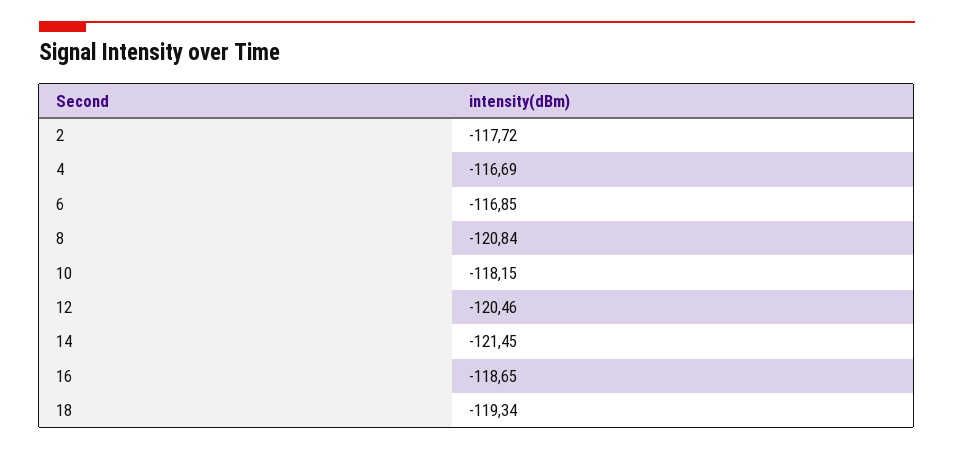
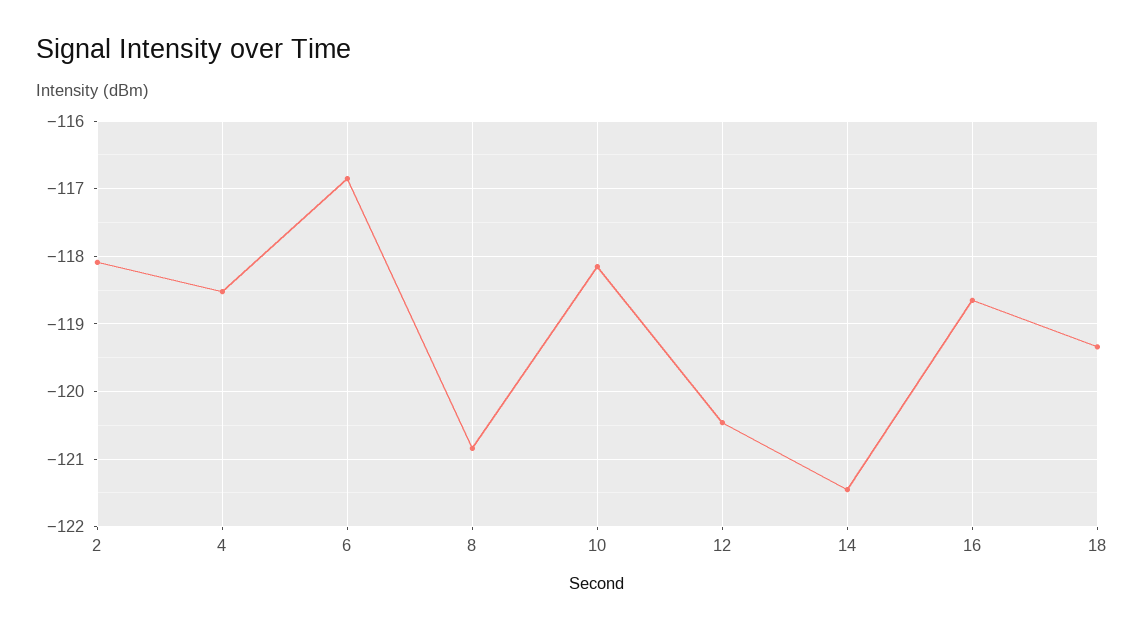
2: -117.72 -> -118.1
4: -116.69 -> -118.5

